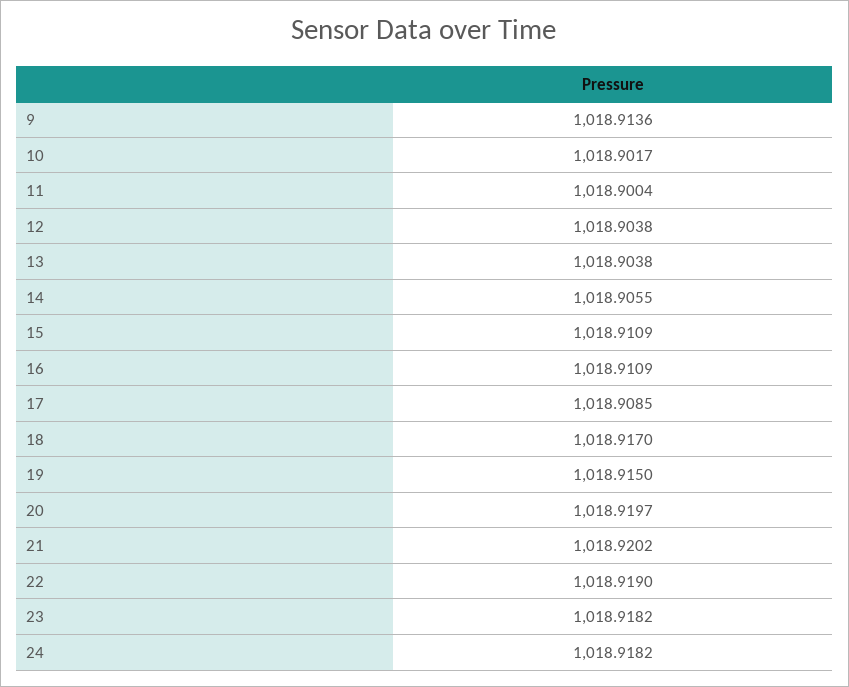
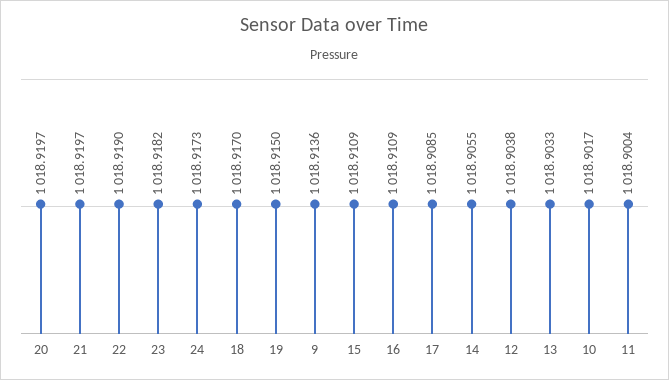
13: 1018.9038 -> 1018.9033
21: 1018.9202 -> 1018.9197
24: 1018.9182 -> 1018.9173

